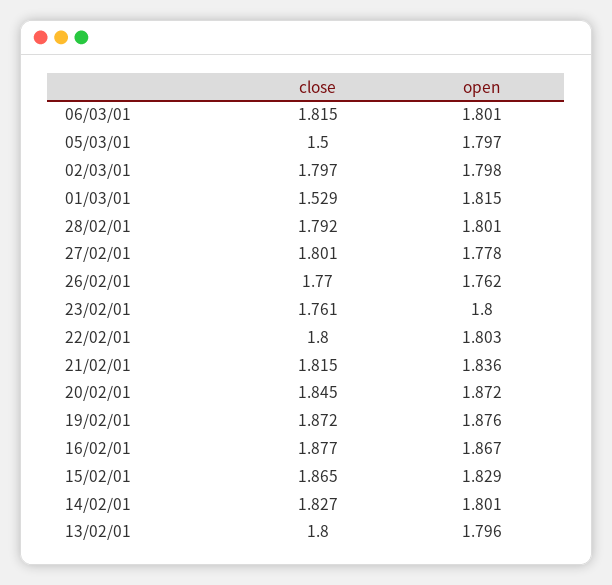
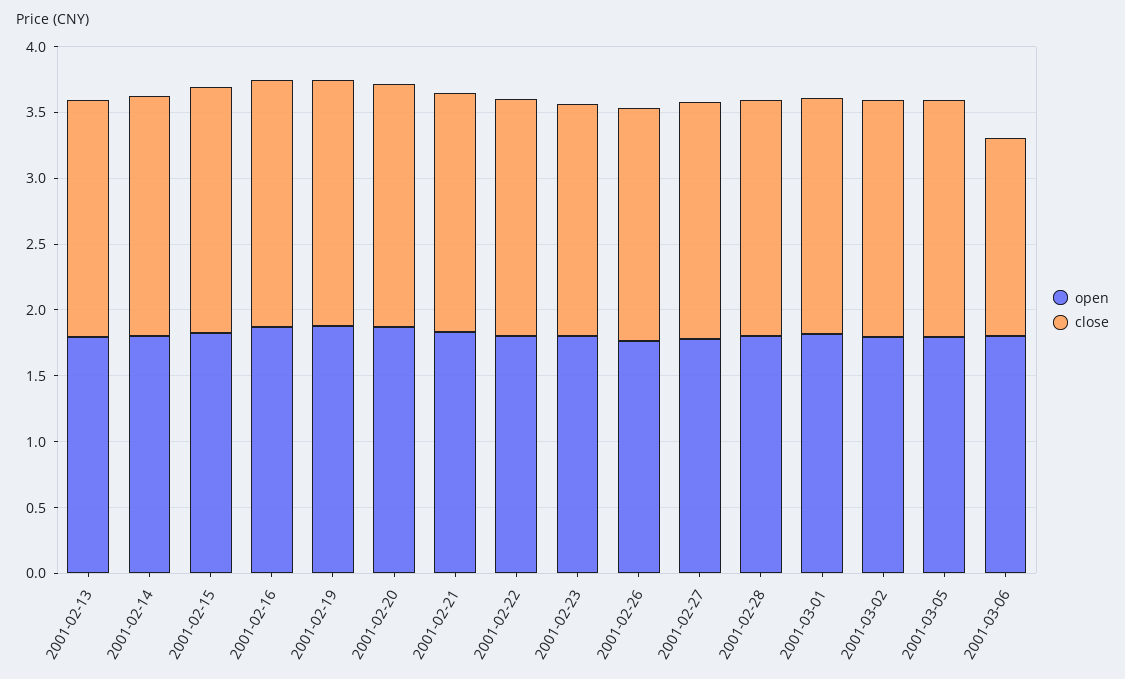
close, 06/03/01: 1.815 -> 1.5
close, 05/03/01: 1.5 -> 1.8
close, 01/03/01: 1.529 -> 1.8

